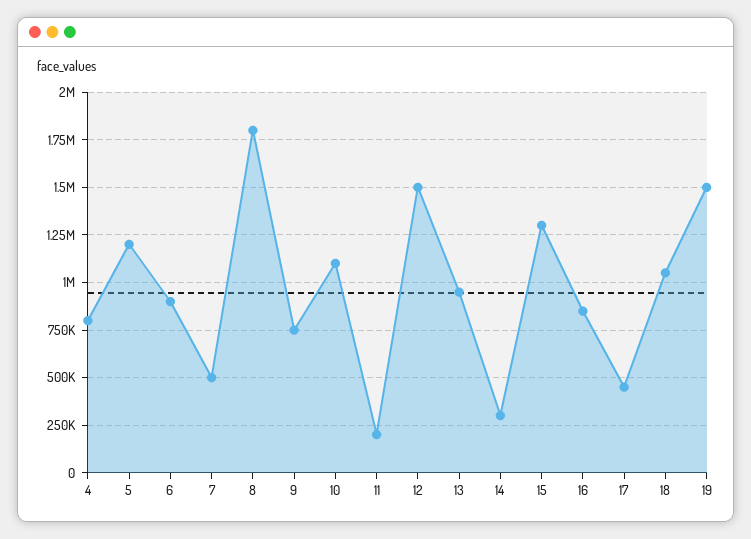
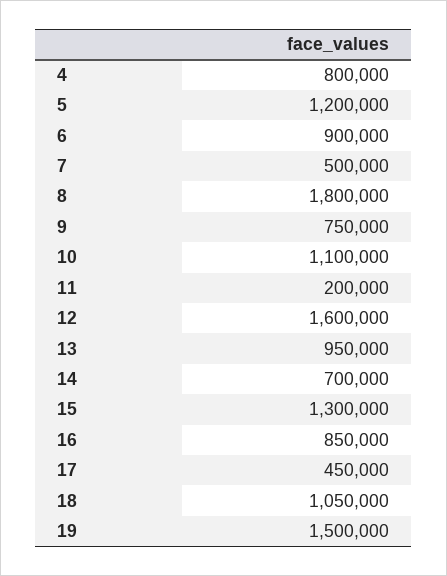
12: 1500000 -> 1600000
14: 300000 -> 700000

